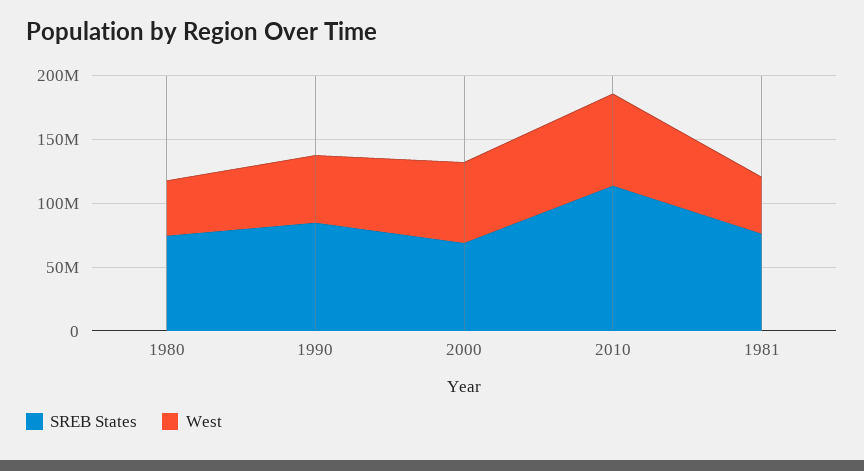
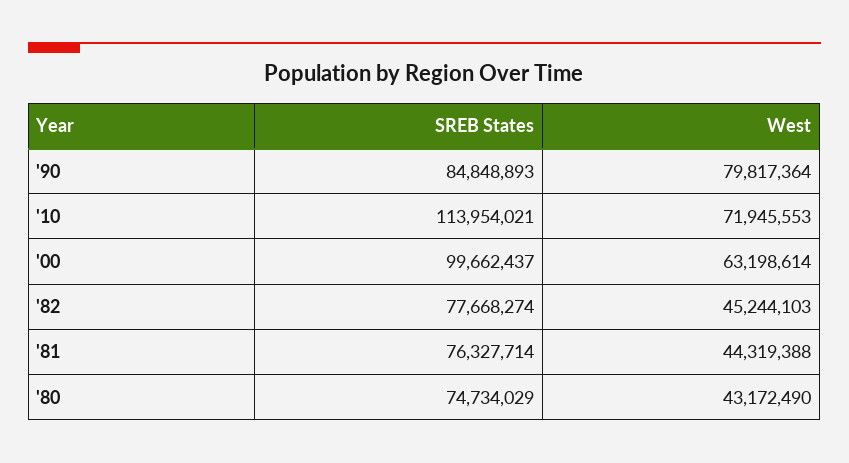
West, 1990: 50000000 -> 79817364
SREB States, 2000: 70000000 -> 99662437
SREB States, '82: none -> 77668274
West, '82: none -> 45244103

